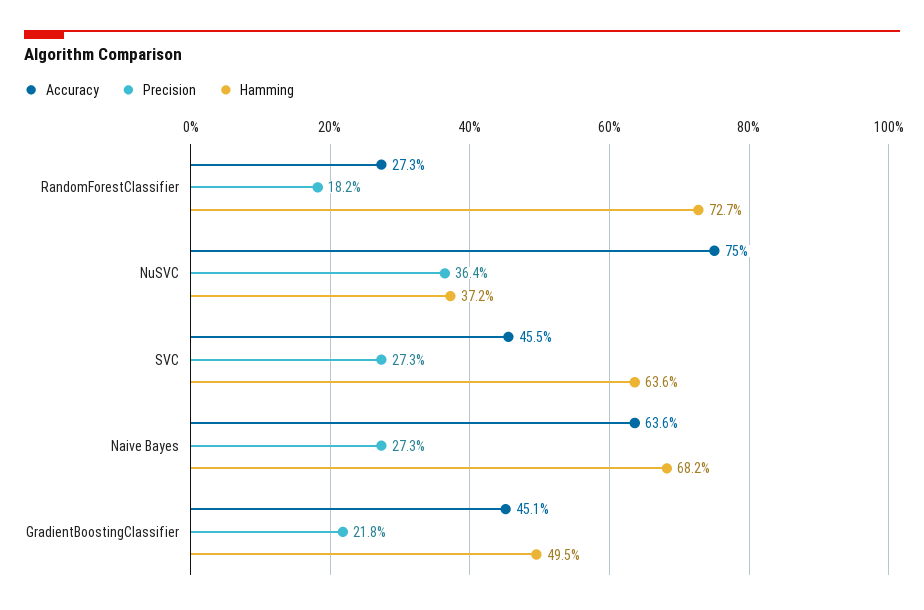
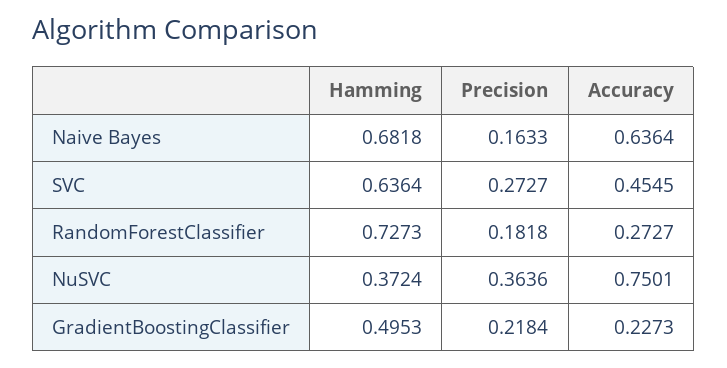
Precision, Naive Bayes: 0.273 -> 0.1633
Accuracy, GradientBoostingClassifier: 0.451 -> 0.2273

